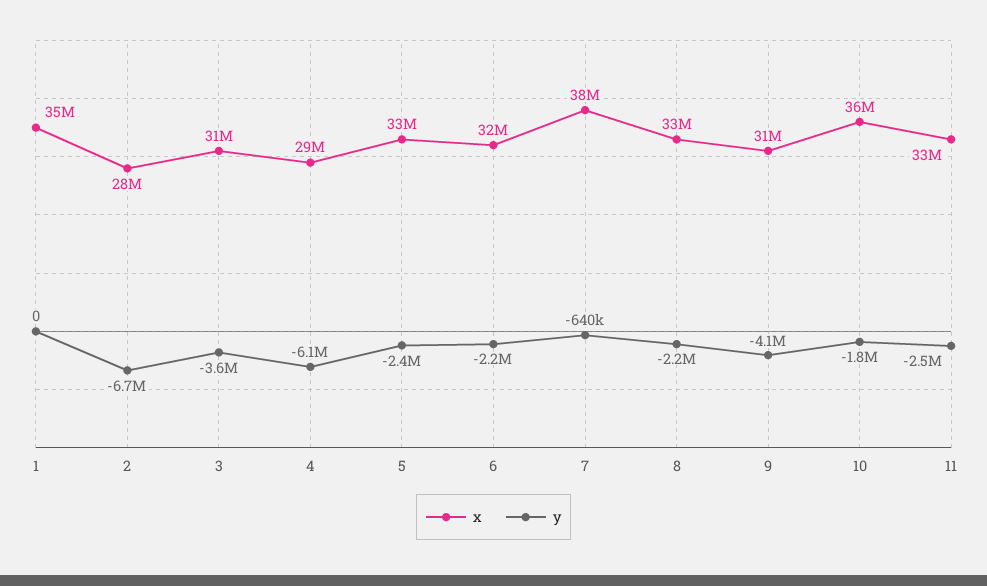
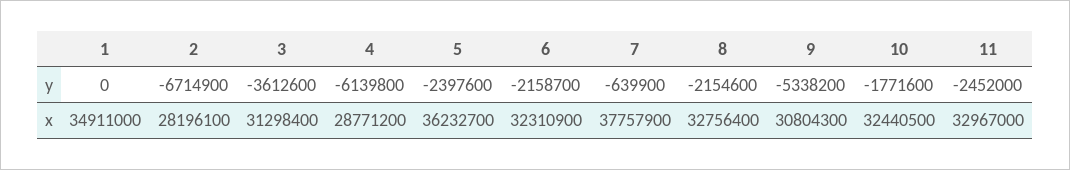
x, 5: 33000000 -> 36232700
y, 9: -4100000 -> -5338200
x, 10: 36000000 -> 32440500

